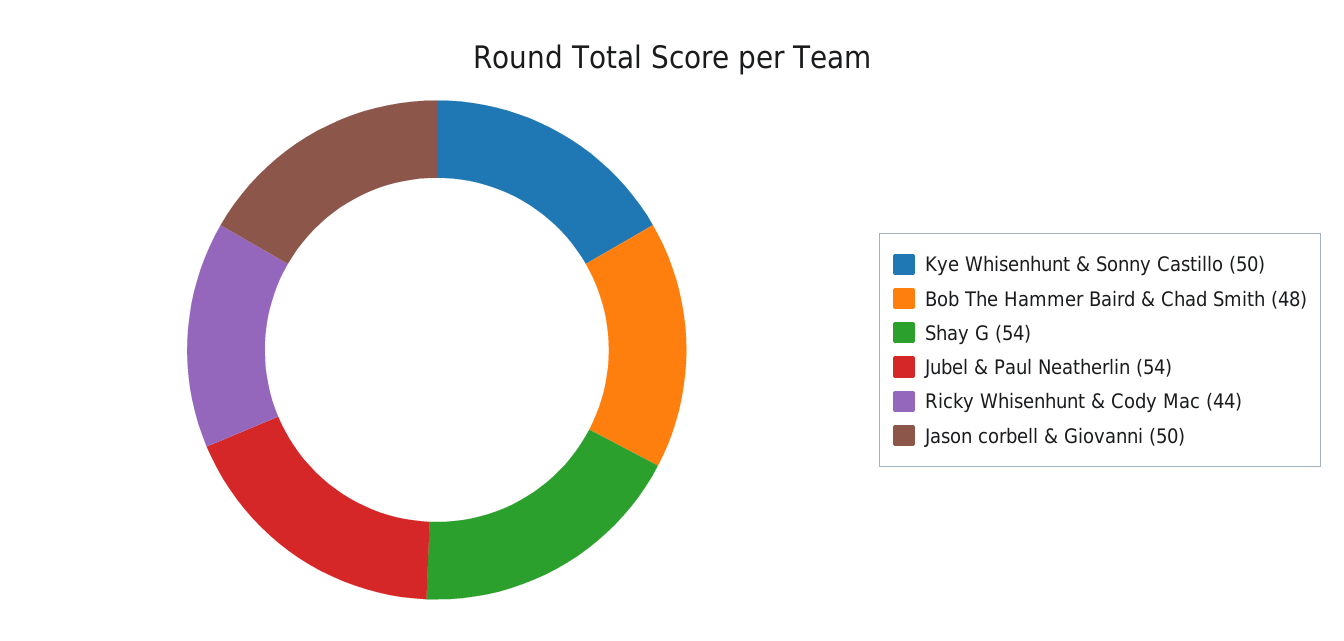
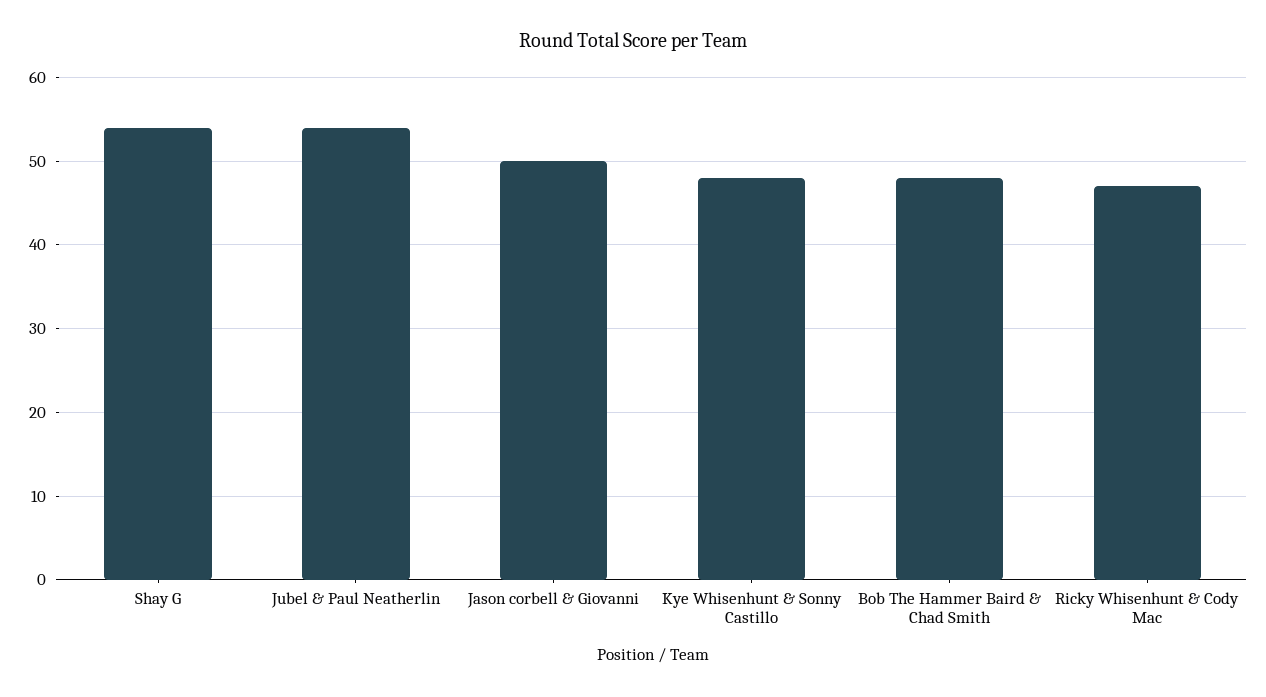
Kye Whisenhunt & Sonny Castillo: 50 -> 48
Ricky Whisenhunt & Cody Mac: 44 -> 47

